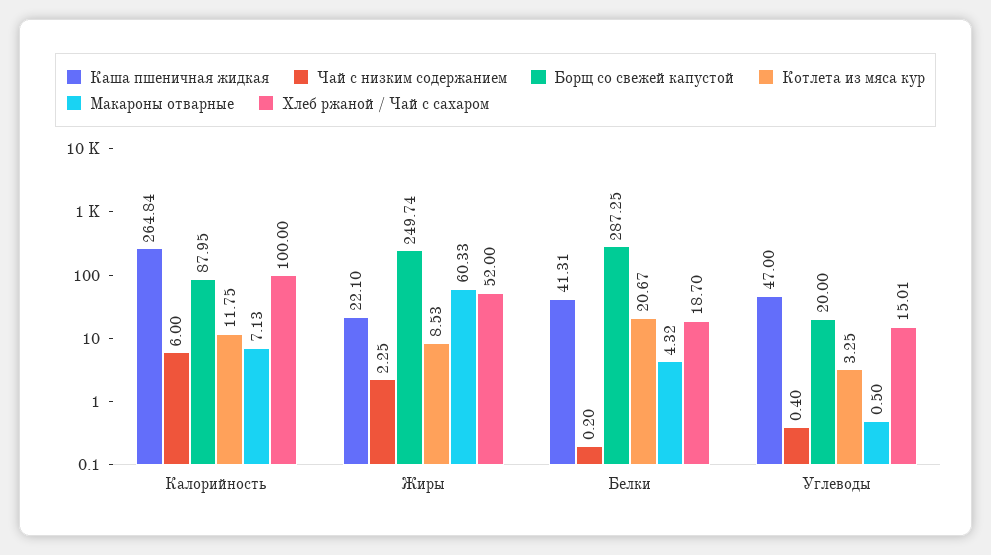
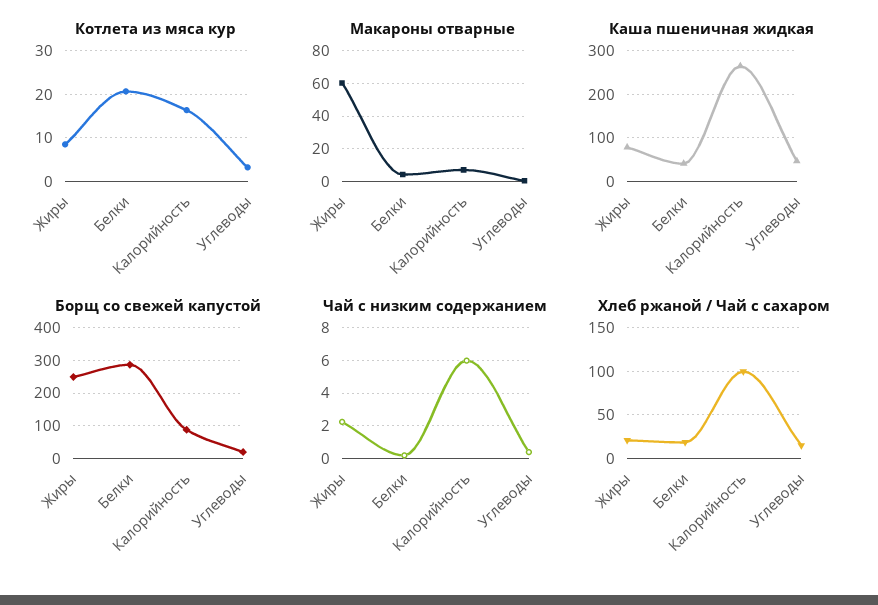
Котлета из мяса кур, Калорийность: 11.75 -> 16
Каша пшеничная жидкая, Жиры: 22.1 -> 80
Хлеб ржаной / Чай с сахаром, Жиры: 52 -> 20

